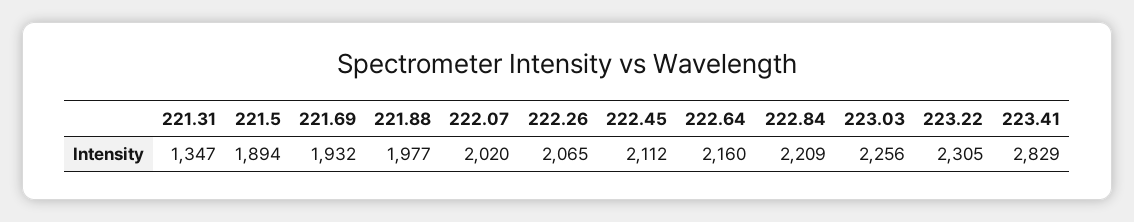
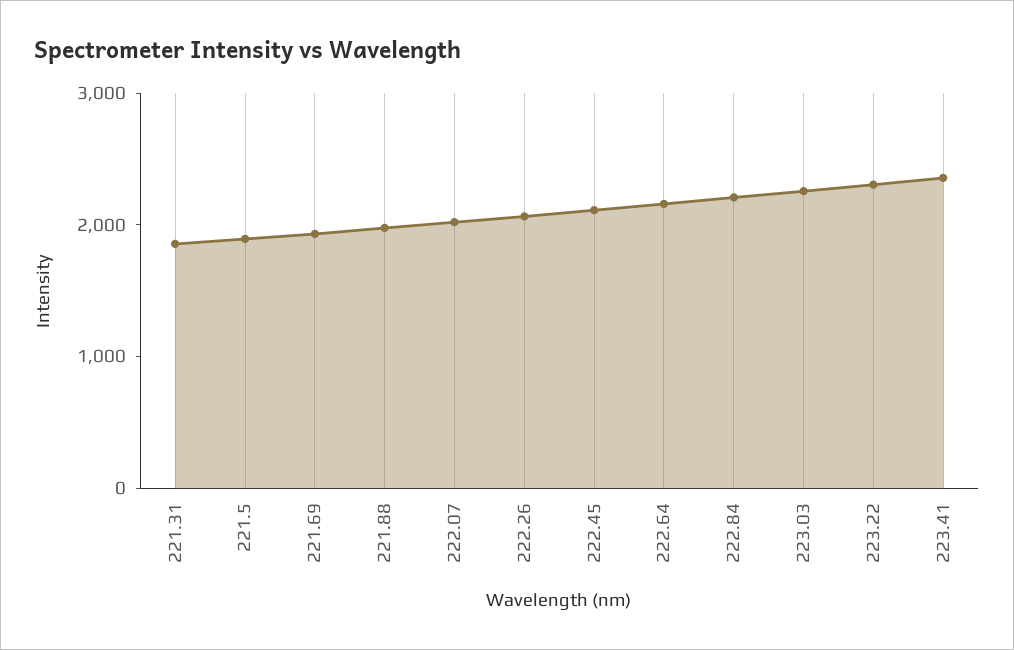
221.31: 1347 -> 1800
223.41: 2829 -> 2400

